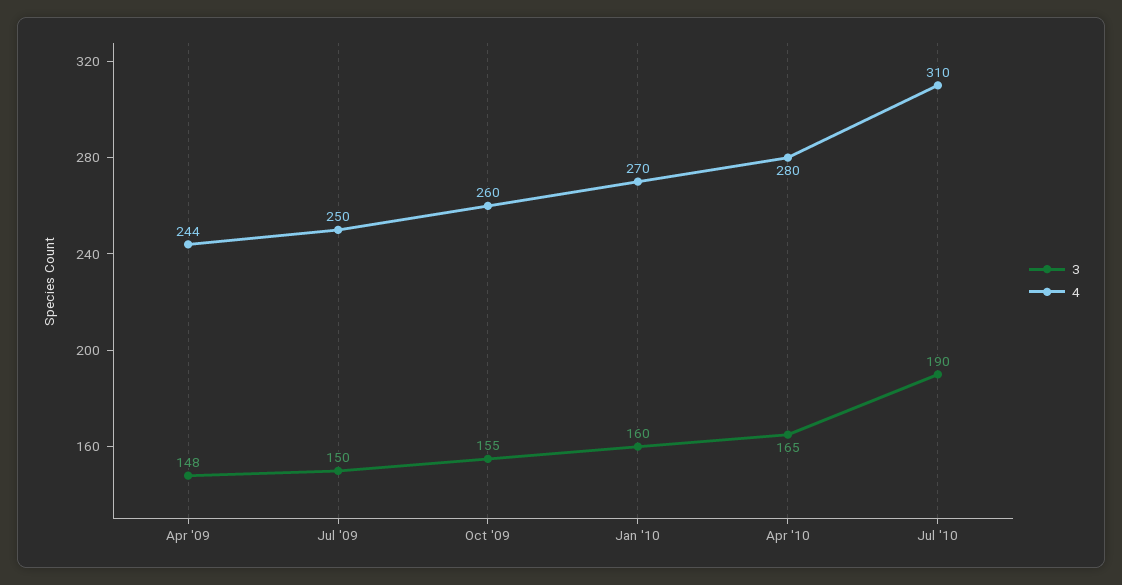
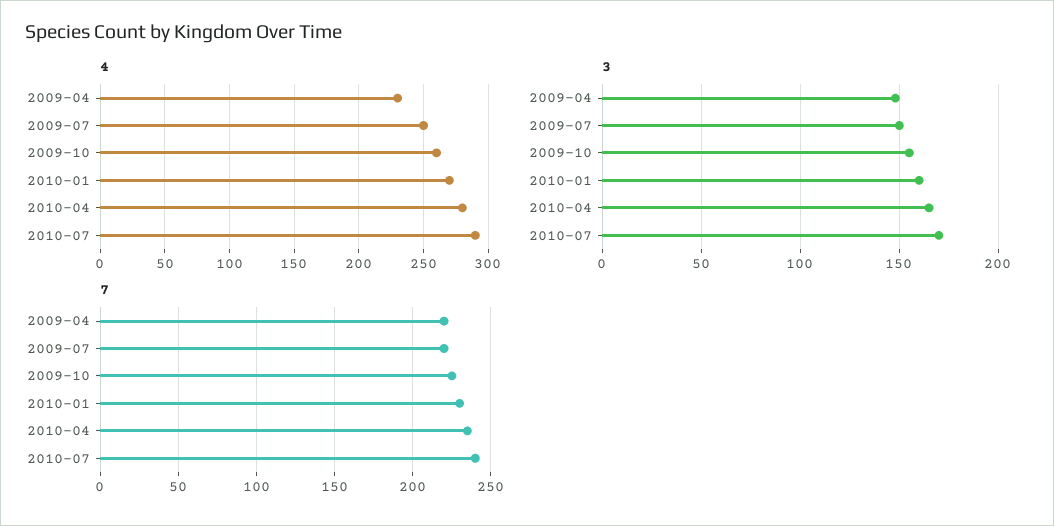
4, Apr '09: 244 -> 230
3, Jul '10: 190 -> 170
4, Jul '10: 310 -> 290
7, Apr '09: none -> 220
7, Jul '09: none -> 220
7, Oct '09: none -> 225
7, Jan '10: none -> 230
7, Apr '10: none -> 235
7, Jul '10: none -> 240

